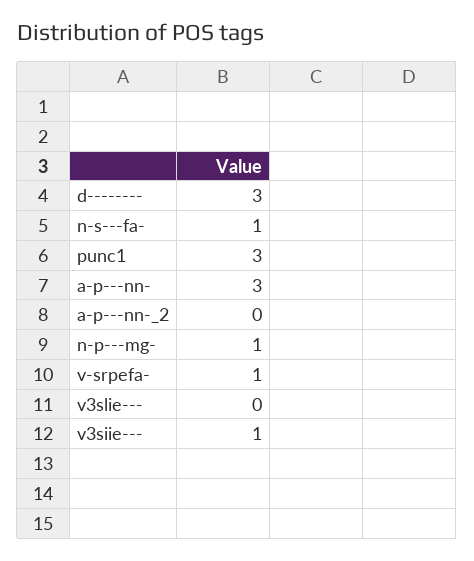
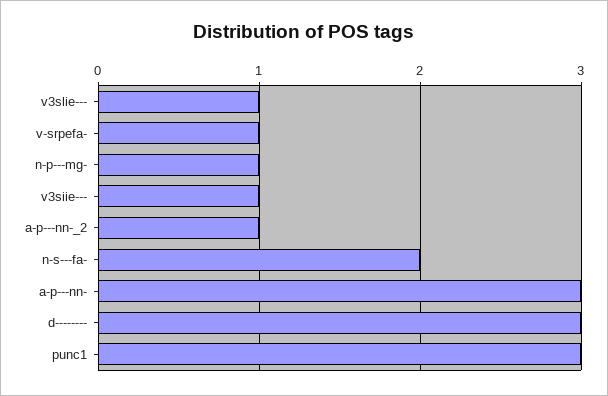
n-s---fa-: 1 -> 2
a-p---nn-_2: 0 -> 1
v3slie---: 0 -> 1

